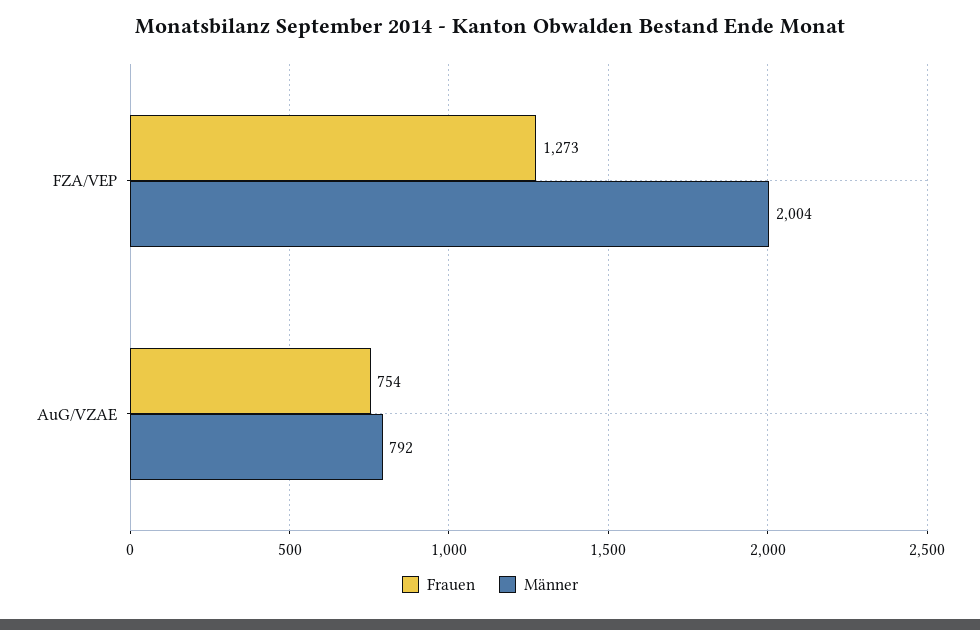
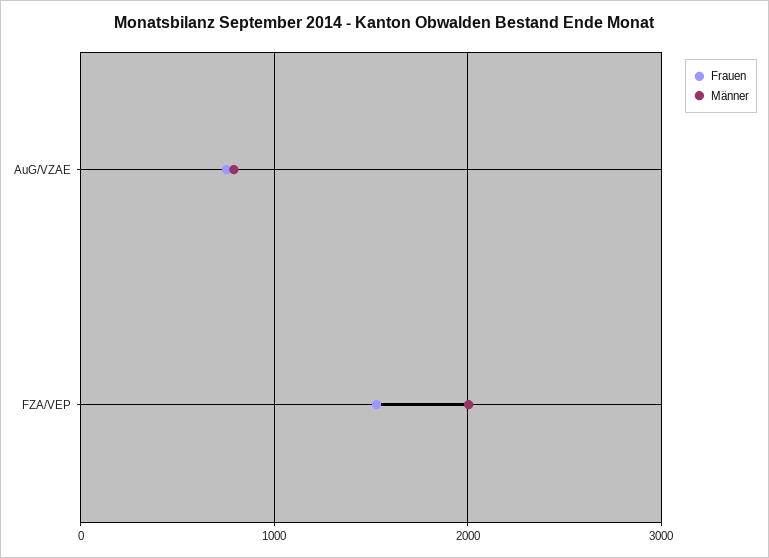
Frauen, FZA/VEP: 1273 -> 1500

